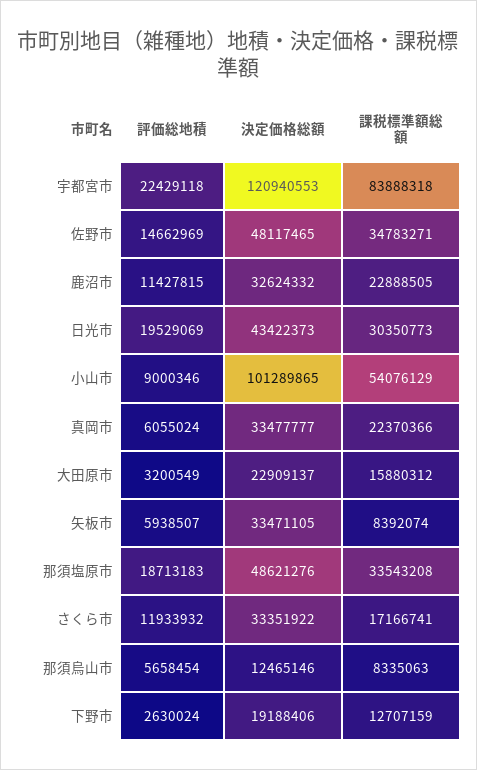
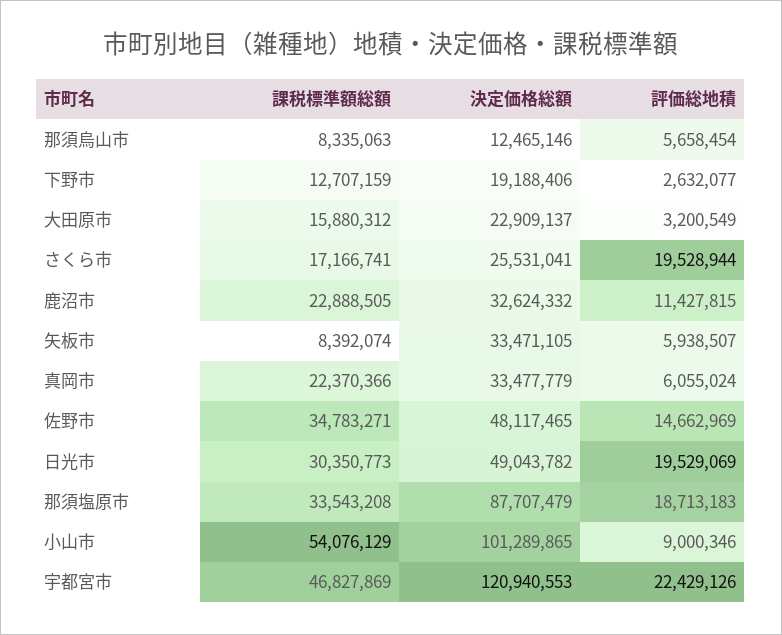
評価総地積, 宇都宮市: 22429118 -> 22429126
課税標準額総額, 宇都宮市: 83888318 -> 46827869
決定価格総額, 日光市: 43422373 -> 49043782
決定価格総額, 真岡市: 33477777 -> 33477779
決定価格総額, 那須塩原市: 48621276 -> 87707479
評価総地積, さくら市: 11933932 -> 19528944
決定価格総額, さくら市: 33351922 -> 25531041
評価総地積, 下野市: 2630024 -> 2632077

